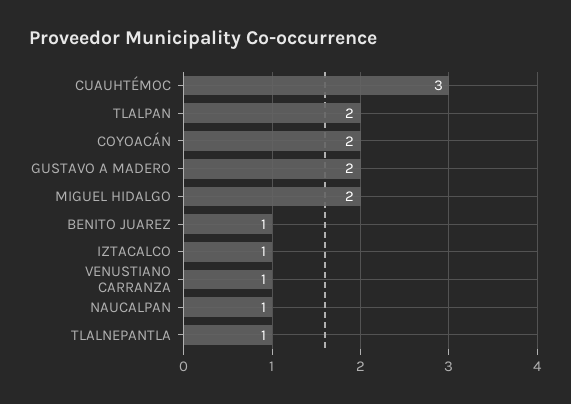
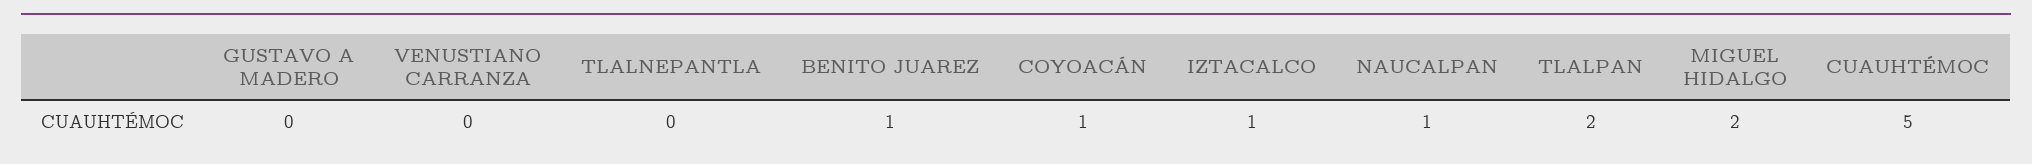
CUAUHTÉMOC: 3 -> 5
COYOACÁN: 2 -> 1
GUSTAVO A MADERO: 2 -> 0
VENUSTIANO CARRANZA: 1 -> 0
TLALNEPANTLA: 1 -> 0

